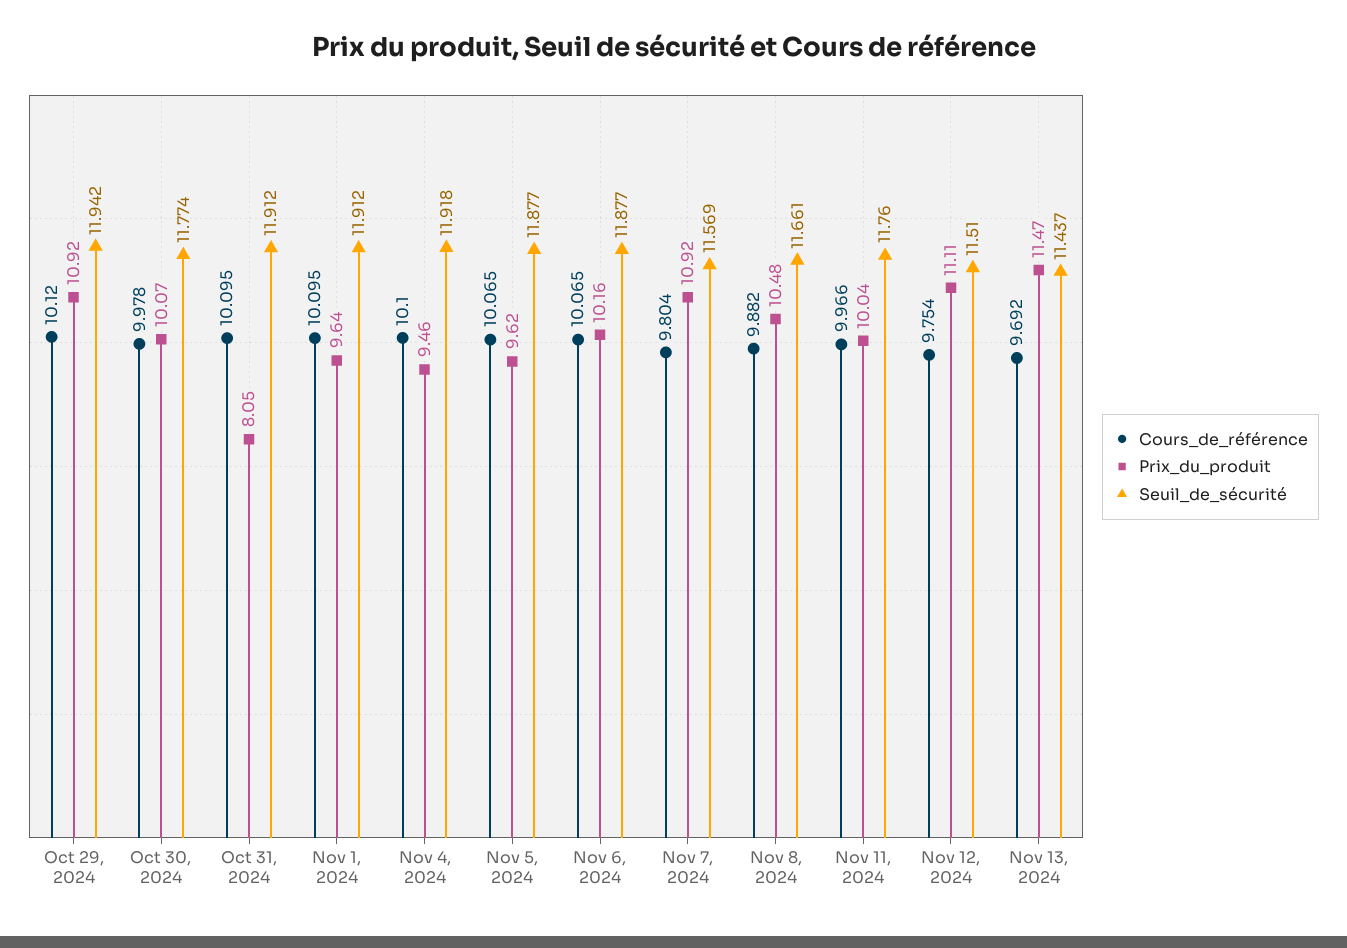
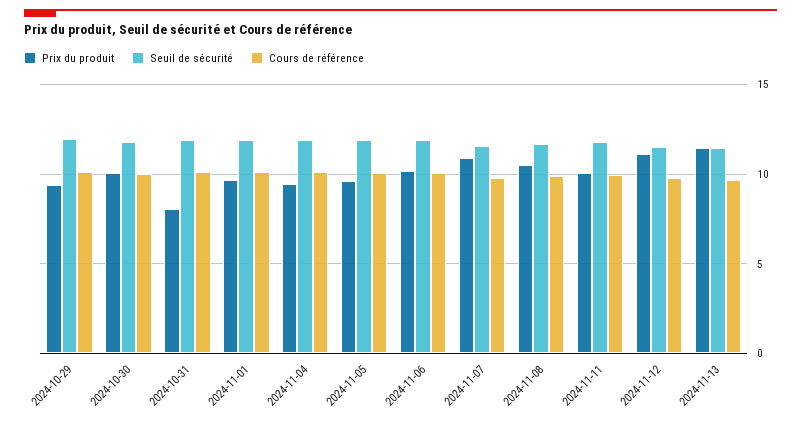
Prix_du_produit, Oct 29, 2024: 10.92 -> 9.5

